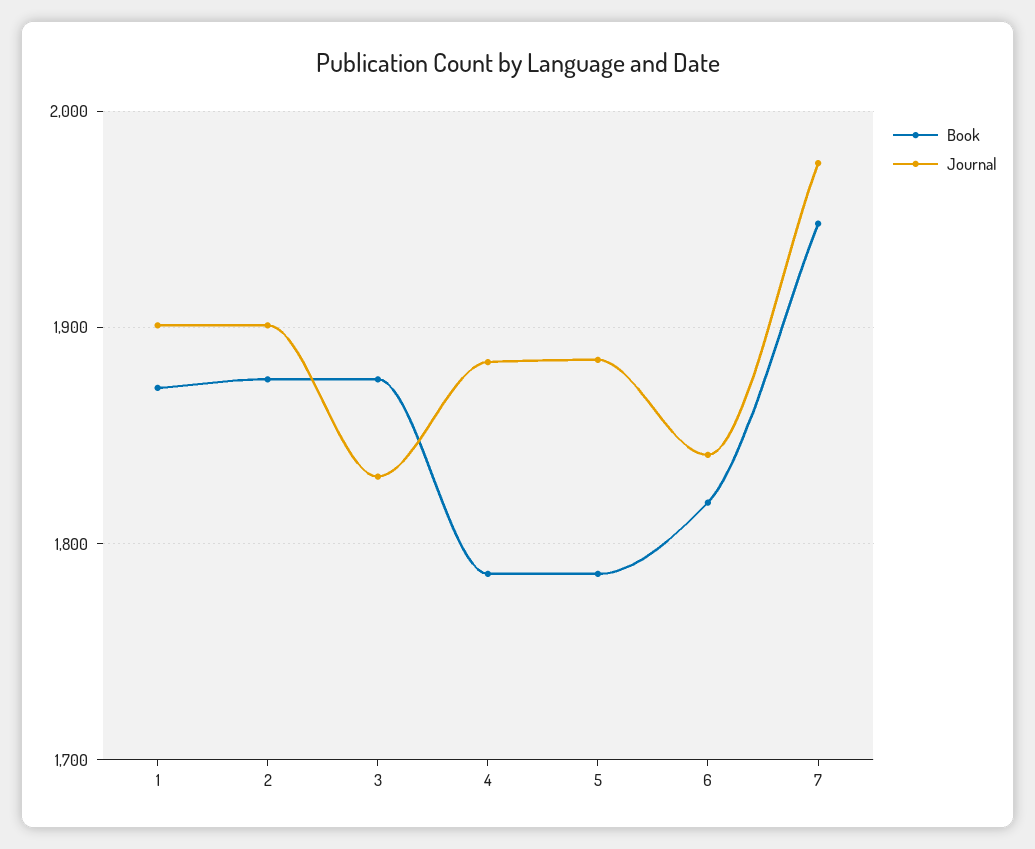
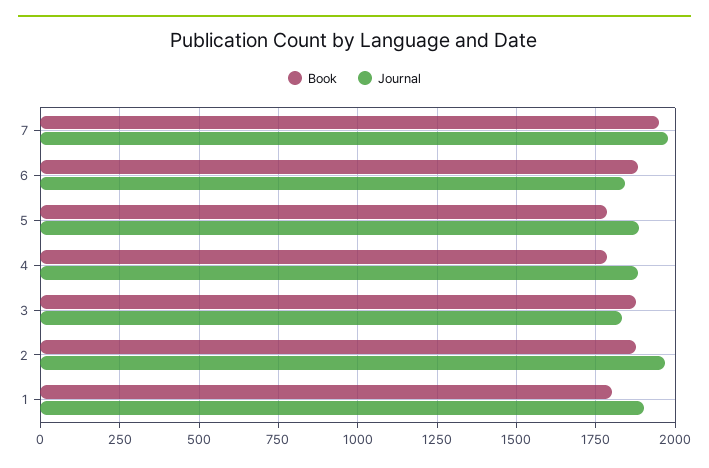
Book, 1: 1870 -> 1800
Journal, 2: 1900 -> 1975
Book, 6: 1820 -> 1875

